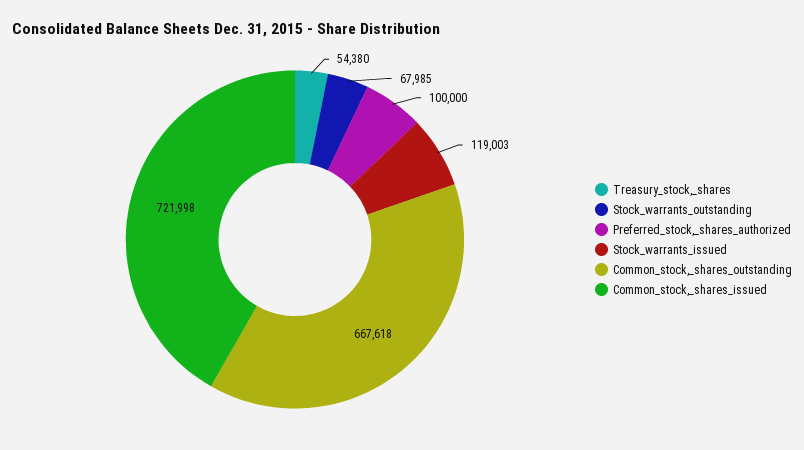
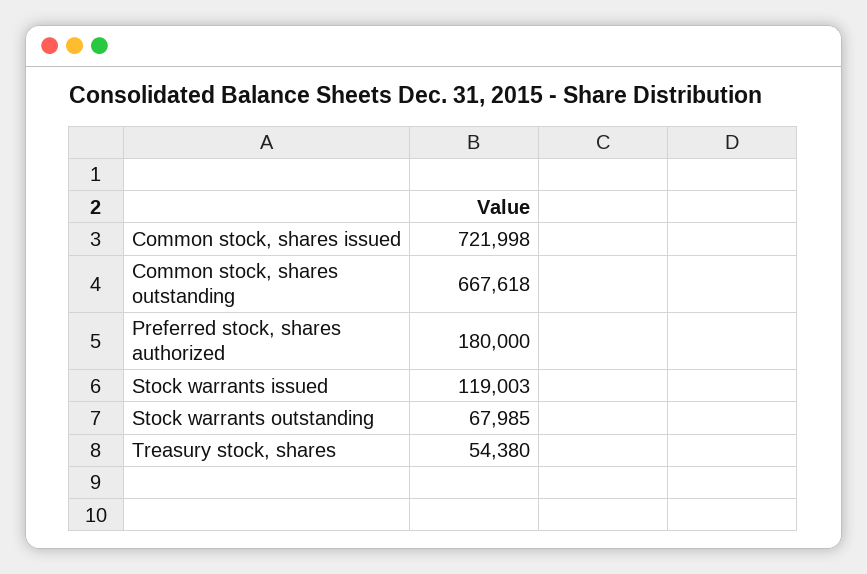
Preferred_stock,_shares_authorized: 100000 -> 180000

